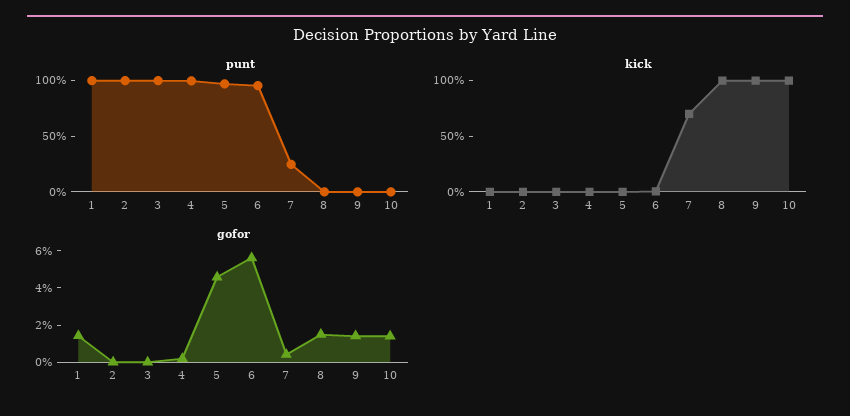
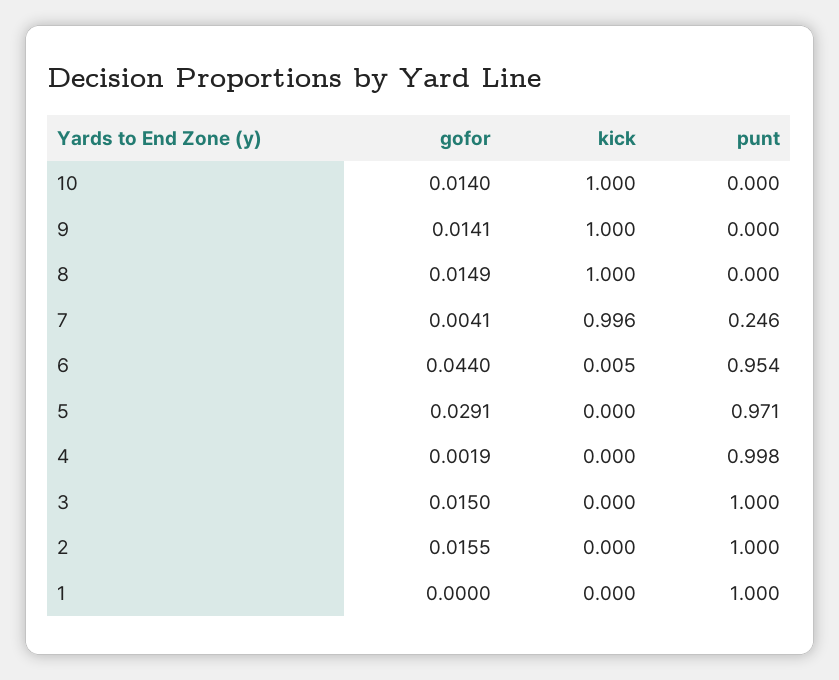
kick, 7: 0.7 -> 0.996
gofor, 1: 0.015 -> 0
gofor, 2: 0 -> 0.0155
gofor, 3: 0 -> 0.015
gofor, 5: 0.045 -> 0.0291
gofor, 6: 0.055 -> 0.044

